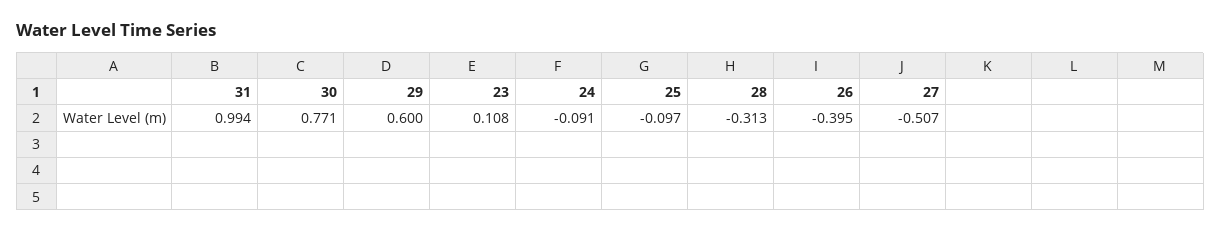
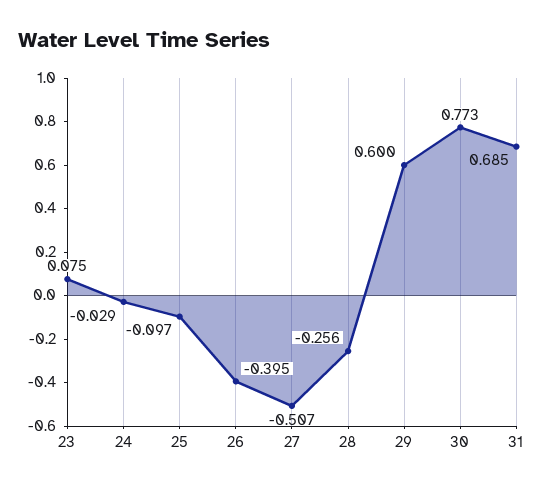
31: 0.994 -> 0.685
30: 0.771 -> 0.773
23: 0.108 -> 0.075
24: -0.091 -> -0.029
28: -0.313 -> -0.256

